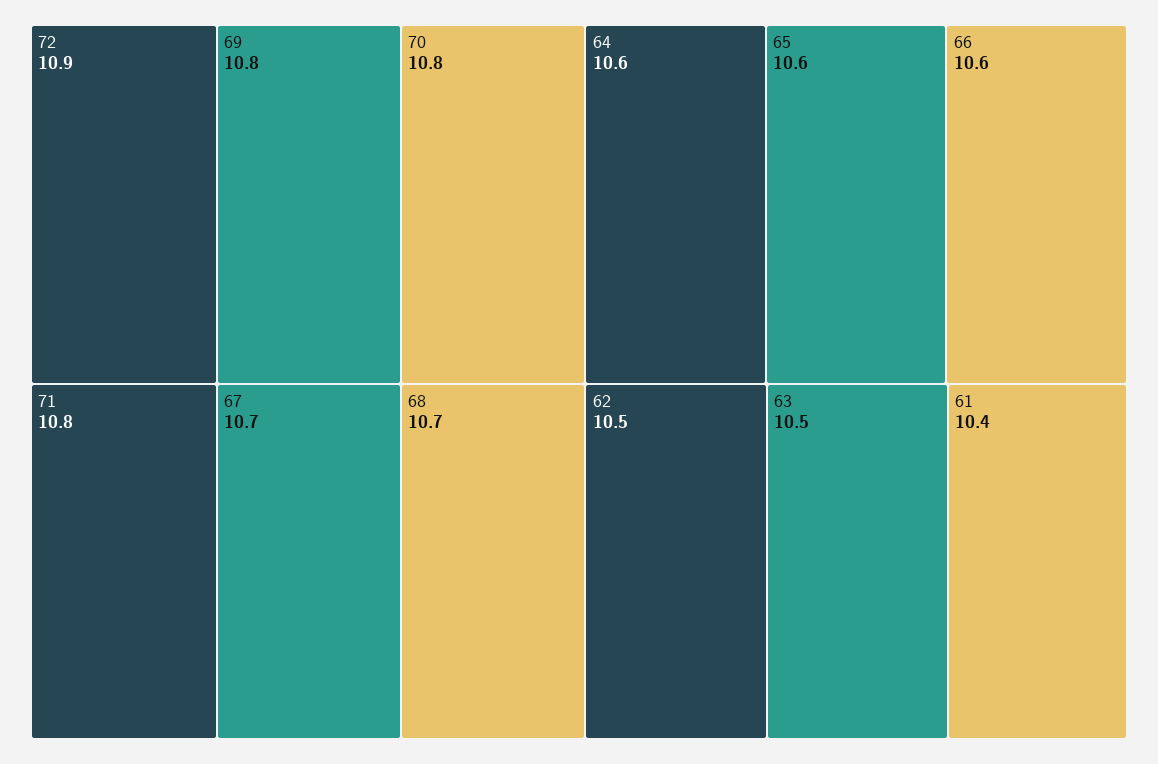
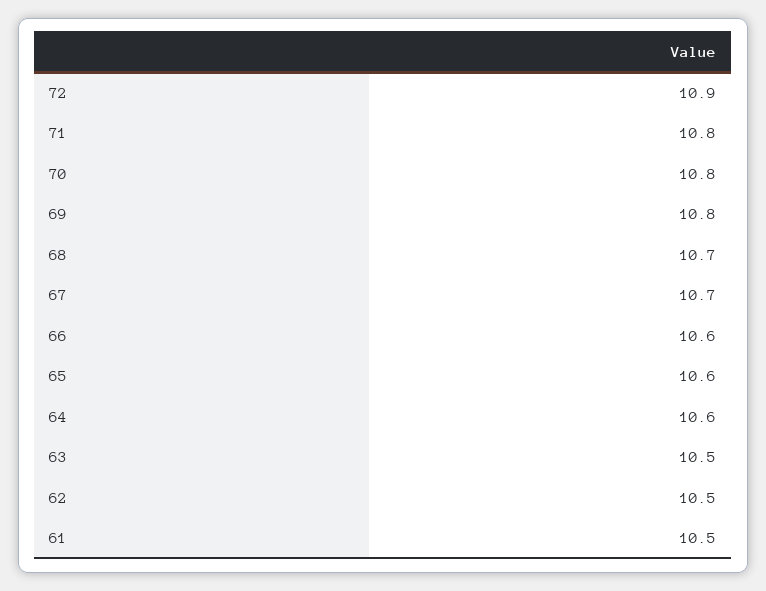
61: 10.4 -> 10.5

